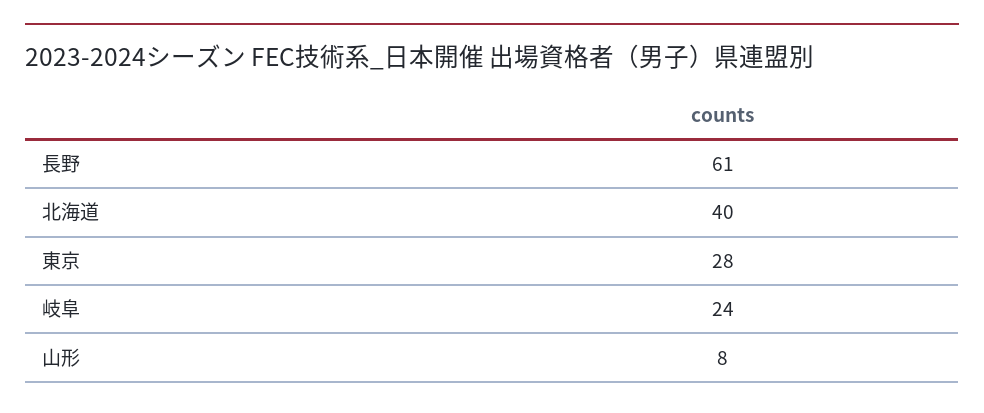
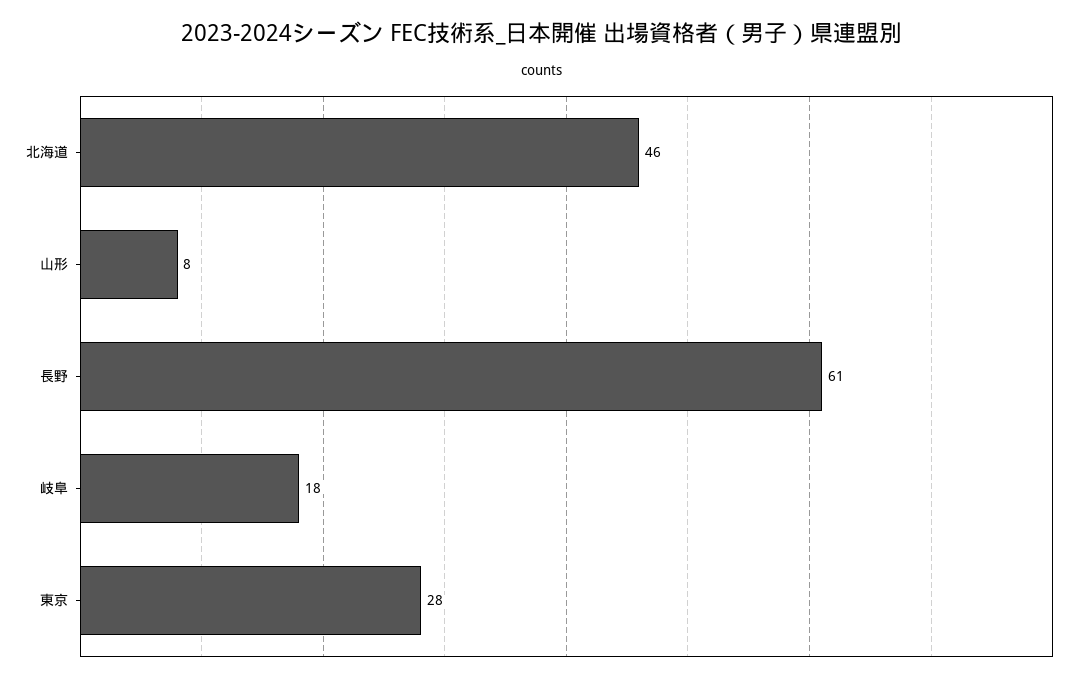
北海道: 40 -> 46
岐阜: 24 -> 18

